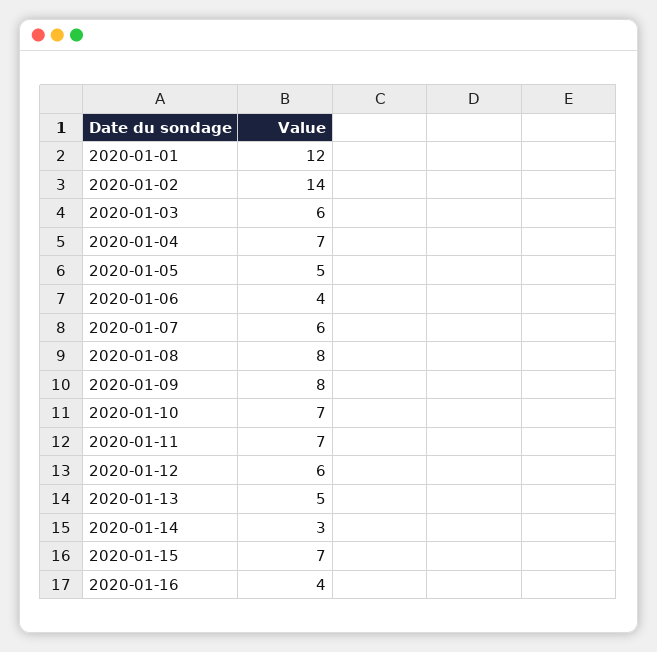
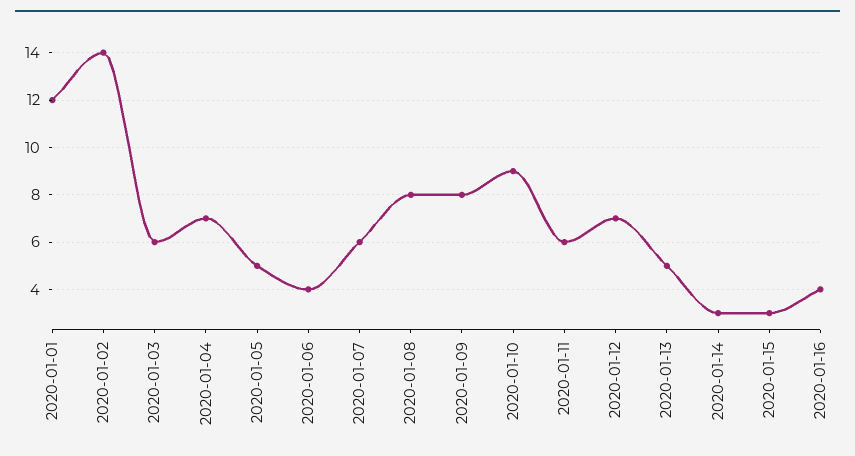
2020-01-10: 7 -> 9
2020-01-11: 7 -> 6
2020-01-12: 6 -> 7
2020-01-15: 7 -> 3

